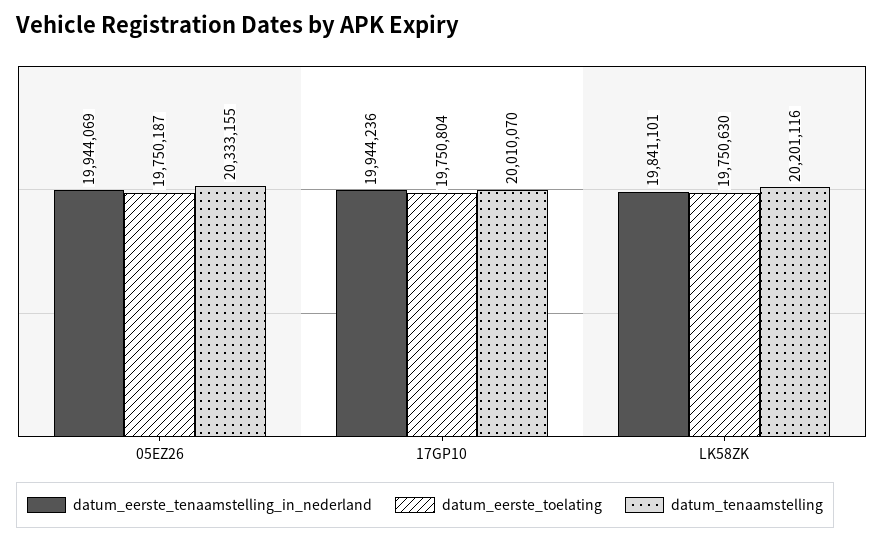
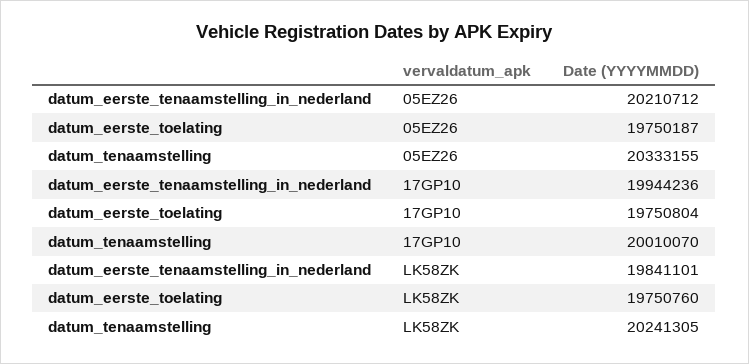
datum_eerste_tenaamstelling_in_nederland, 05EZ26: 19944069 -> 20210712
datum_eerste_toelating, LK58ZK: 19750630 -> 19750760
datum_tenaamstelling, LK58ZK: 20201116 -> 20241305

